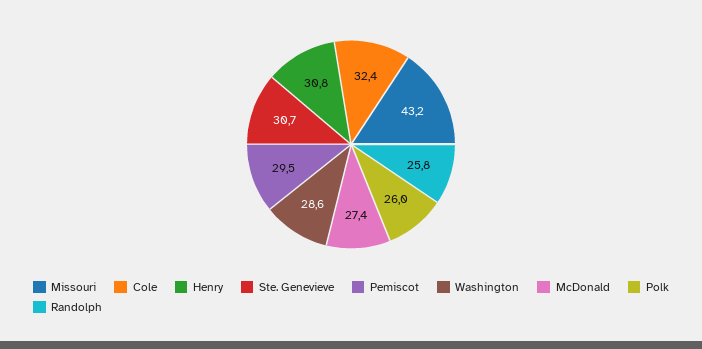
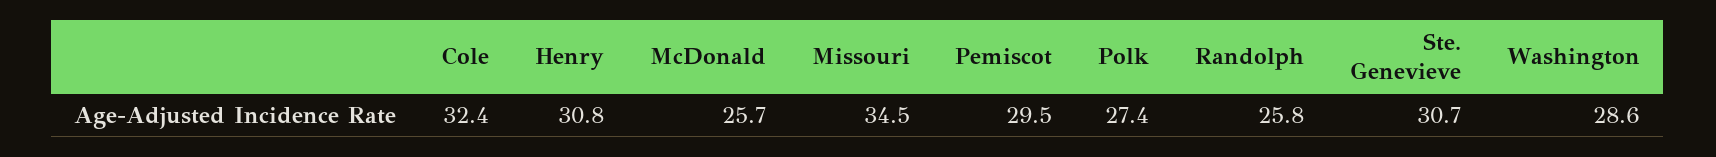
Missouri: 43.2 -> 34.5
McDonald: 27.4 -> 25.7
Polk: 26 -> 27.4

